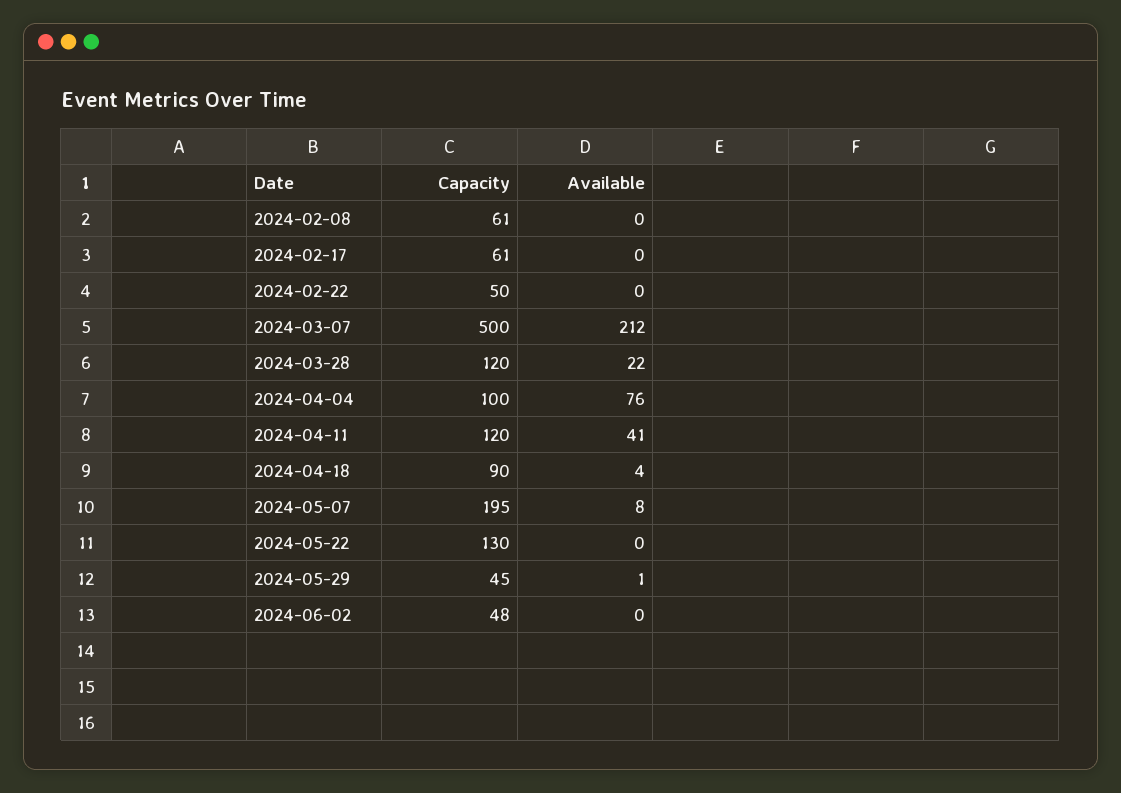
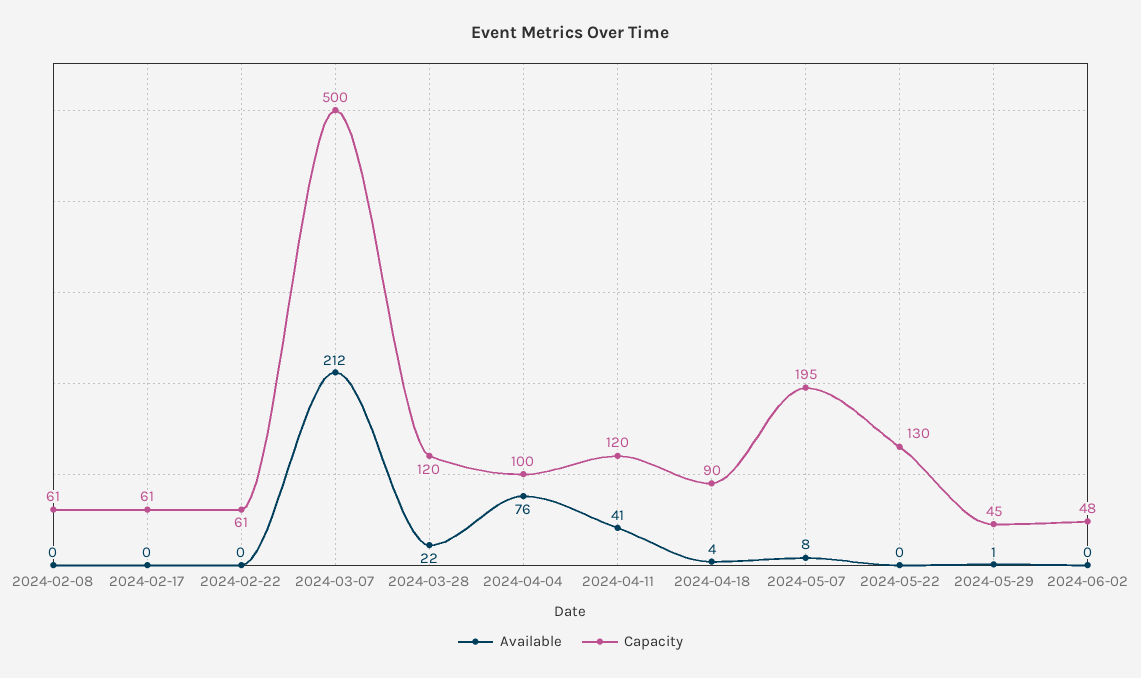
Capacity, 2024-02-22: 50 -> 61

